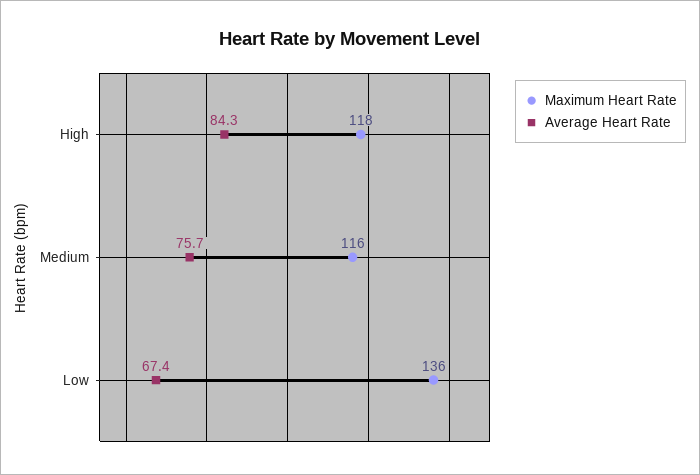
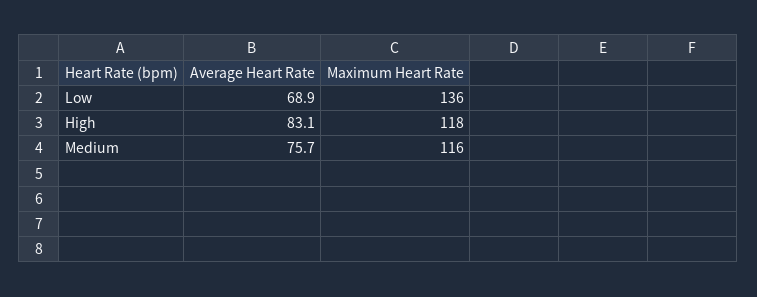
Average Heart Rate, High: 84.3 -> 83.1
Average Heart Rate, Low: 67.4 -> 68.9

